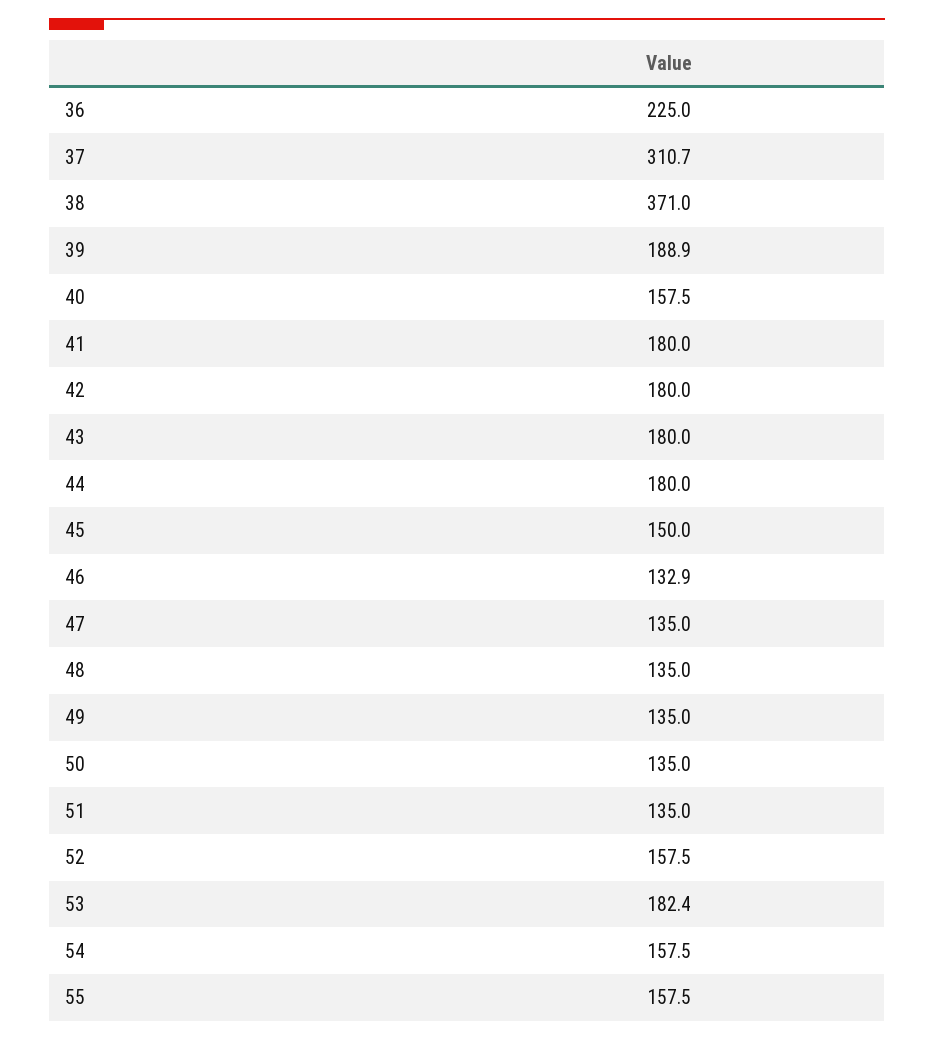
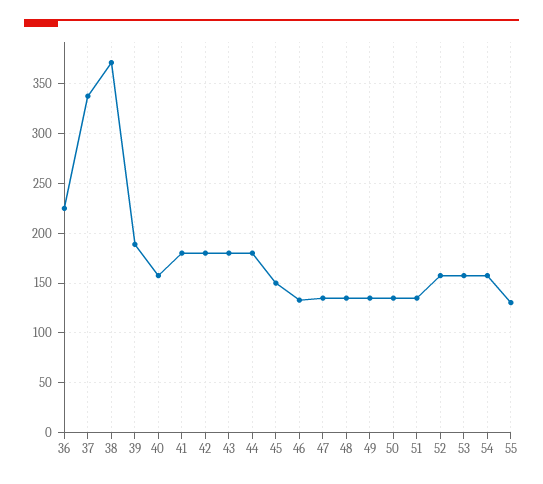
37: 310.7 -> 340
53: 182.4 -> 160
55: 157.5 -> 130

